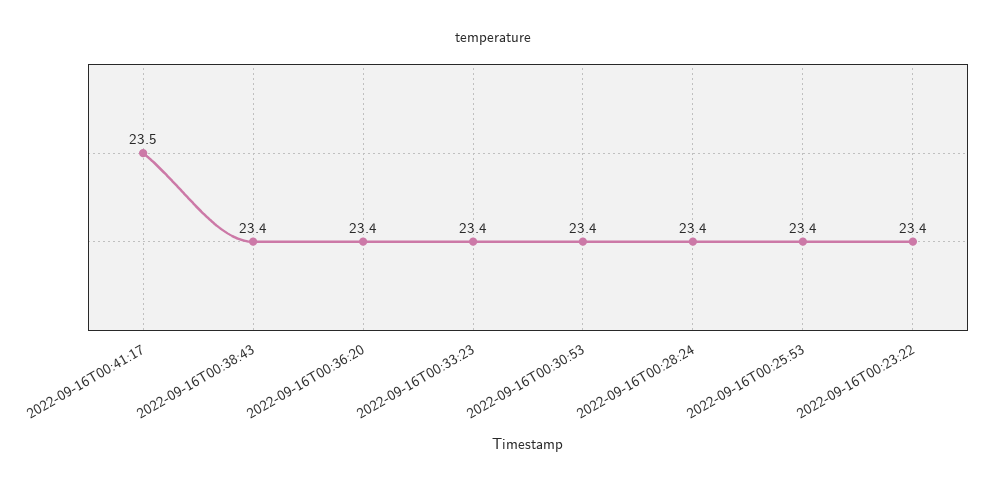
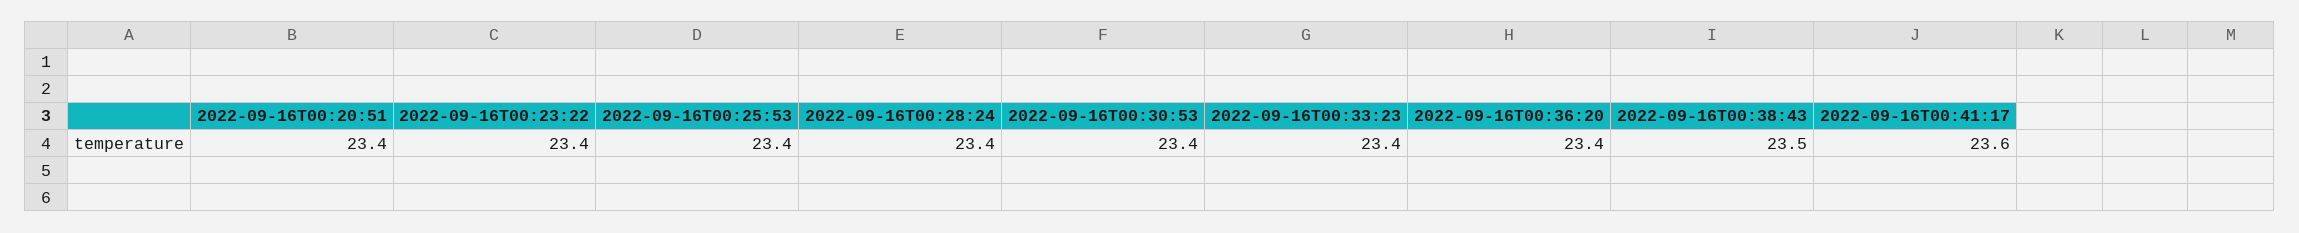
2022-09-16T00:41:17: 23.5 -> 23.6
2022-09-16T00:38:43: 23.4 -> 23.5
2022-09-16T00:20:51: none -> 23.4

